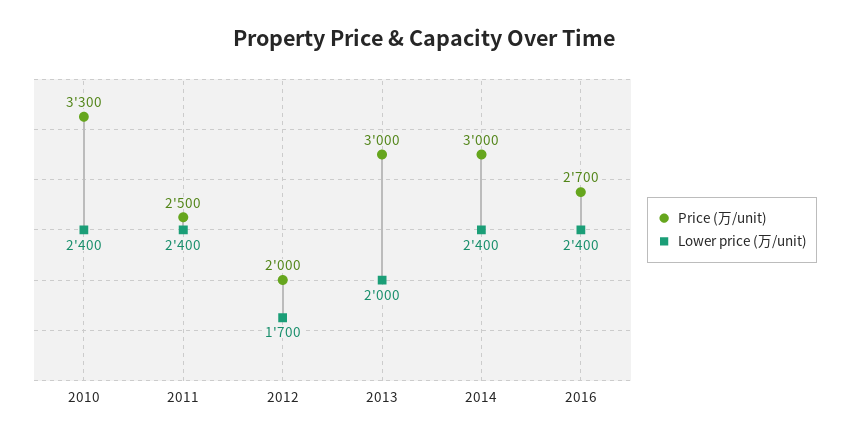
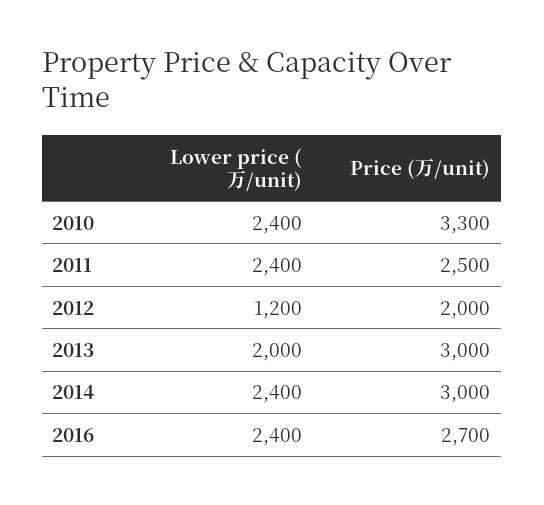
Lower price (万/unit), 2012: 1700 -> 1200

